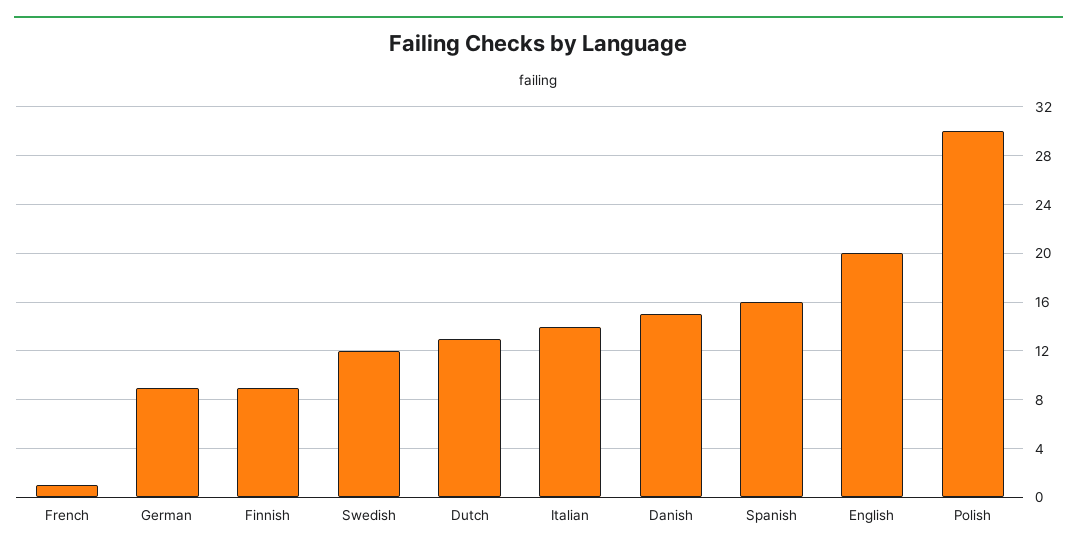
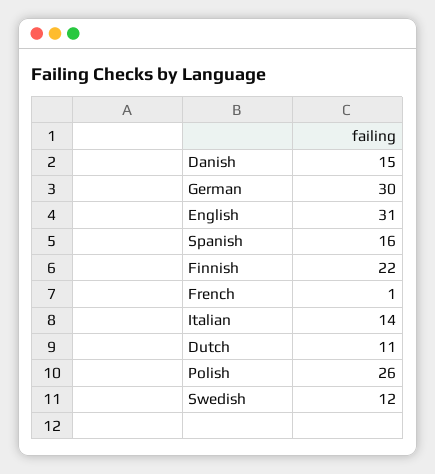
German: 9 -> 30
Finnish: 9 -> 22
Dutch: 13 -> 11
English: 20 -> 31
Polish: 30 -> 26

